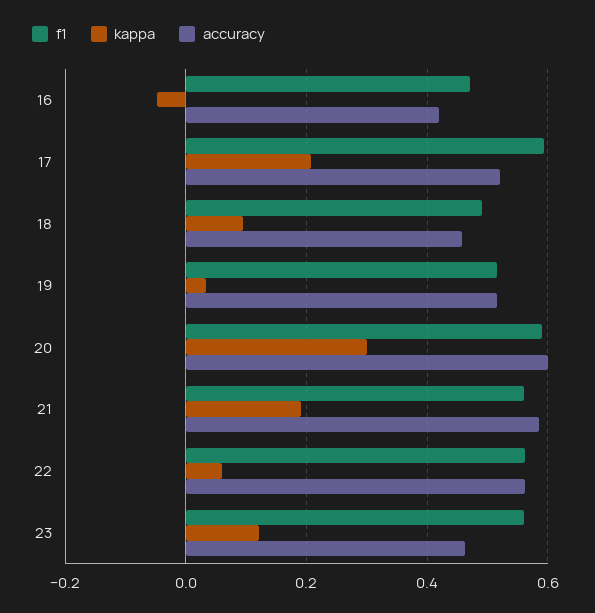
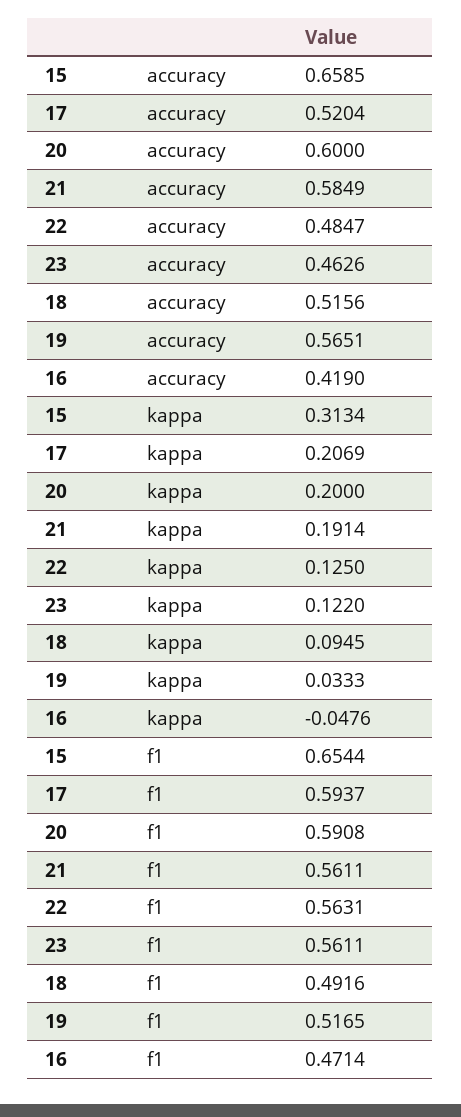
accuracy, 18: 0.46 -> 0.5156
accuracy, 19: 0.52 -> 0.5651
kappa, 20: 0.3 -> 0.2
kappa, 22: 0.06 -> 0.125
accuracy, 22: 0.56 -> 0.4847
accuracy, 15: none -> 0.6585
kappa, 15: none -> 0.3134
f1, 15: none -> 0.6544

